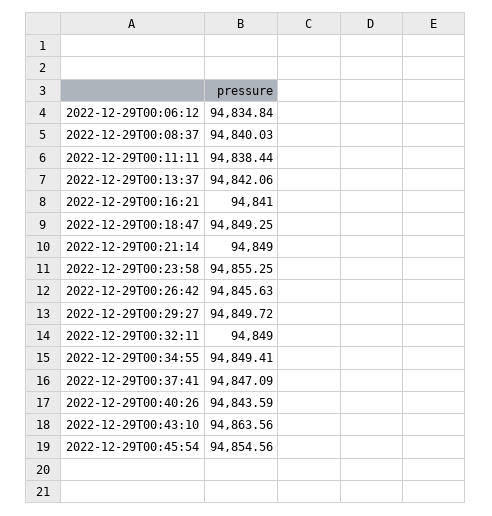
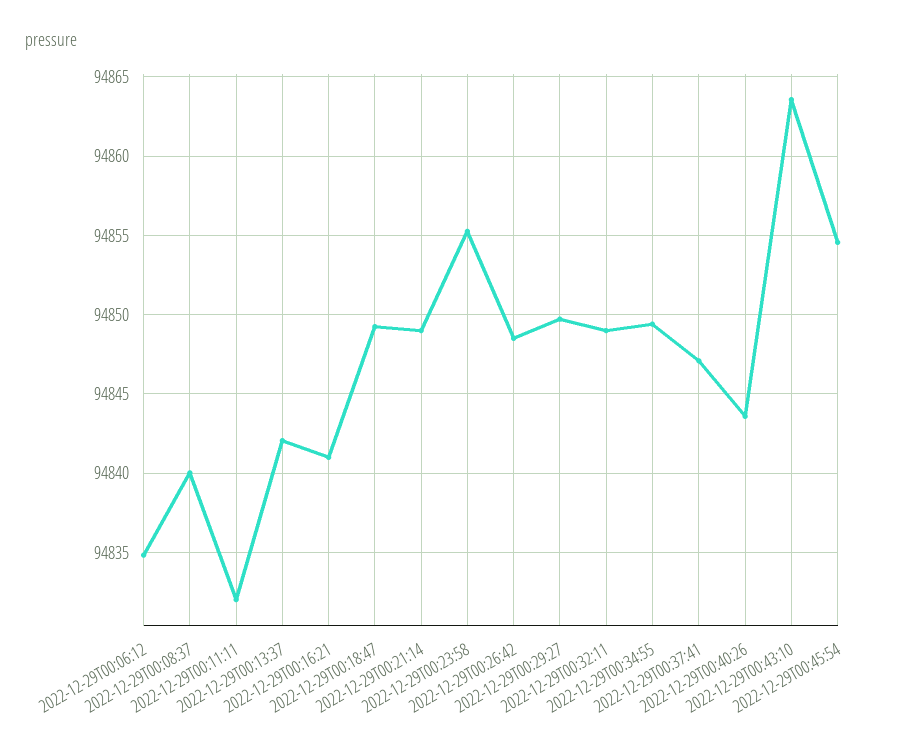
2022-12-29T00:11:11: 94838.44 -> 94832
2022-12-29T00:26:42: 94845.63 -> 94848.5

